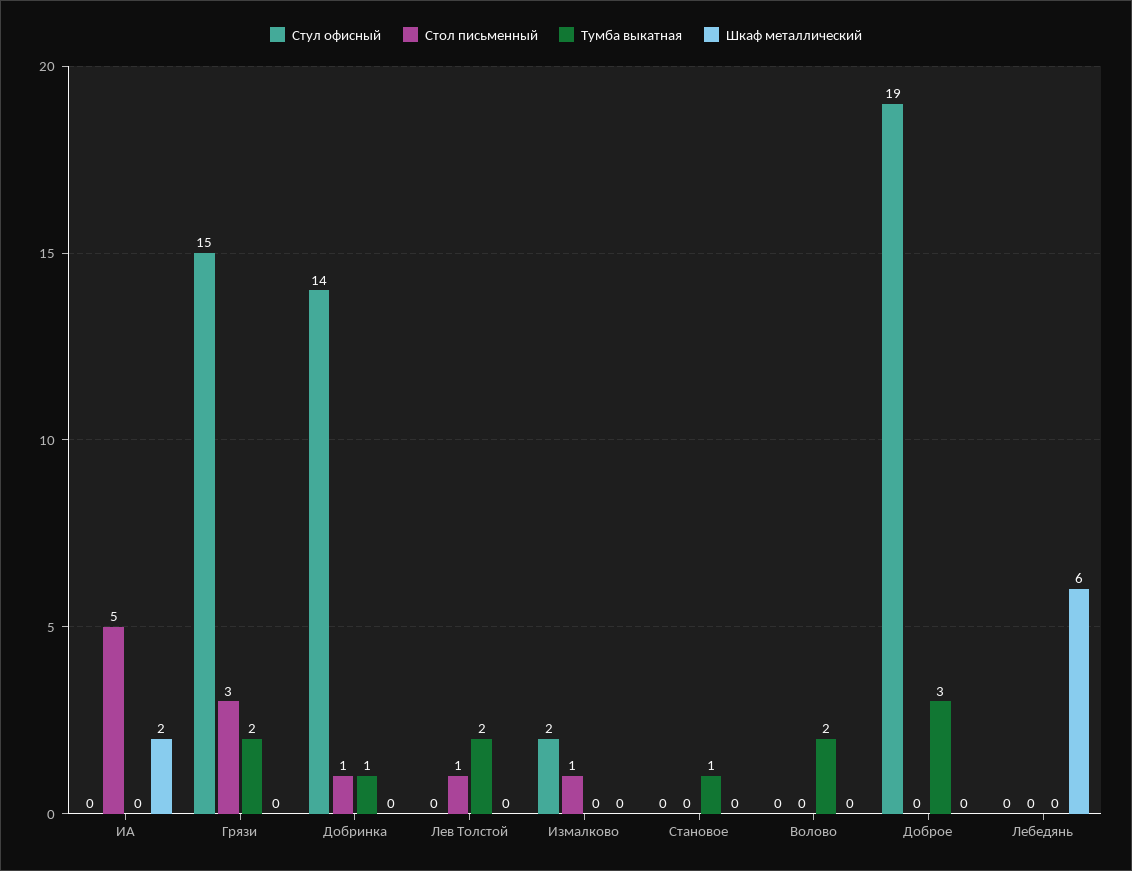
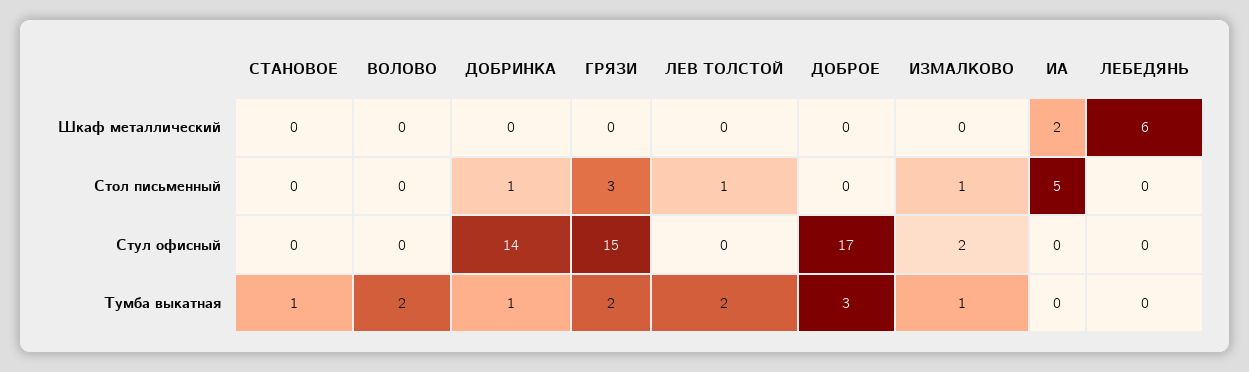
Тумба выкатная, Измалково: 0 -> 1
Стул офисный, Доброе: 19 -> 17

